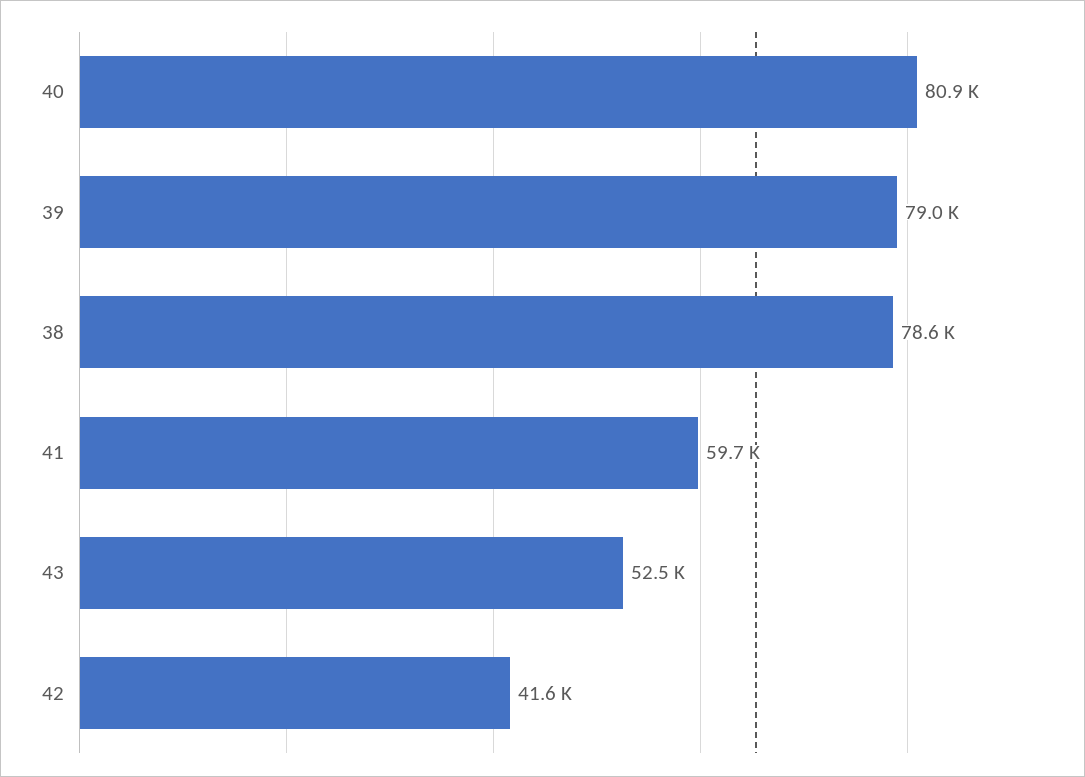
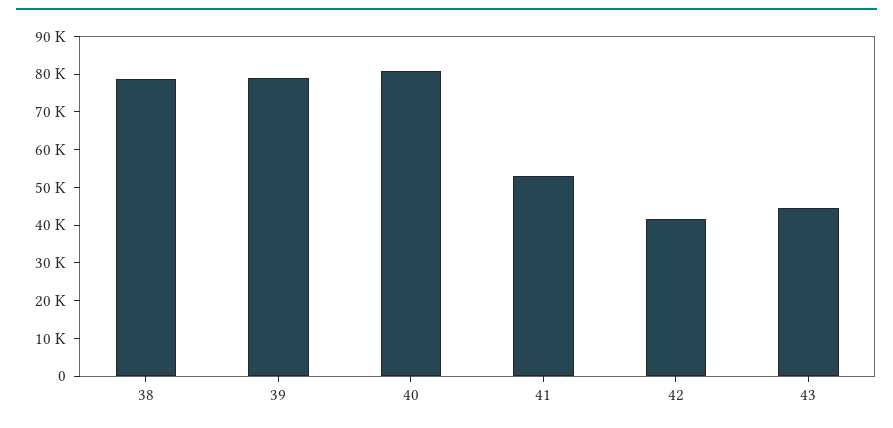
41: 59700 -> 52500
43: 52500 -> 45000

